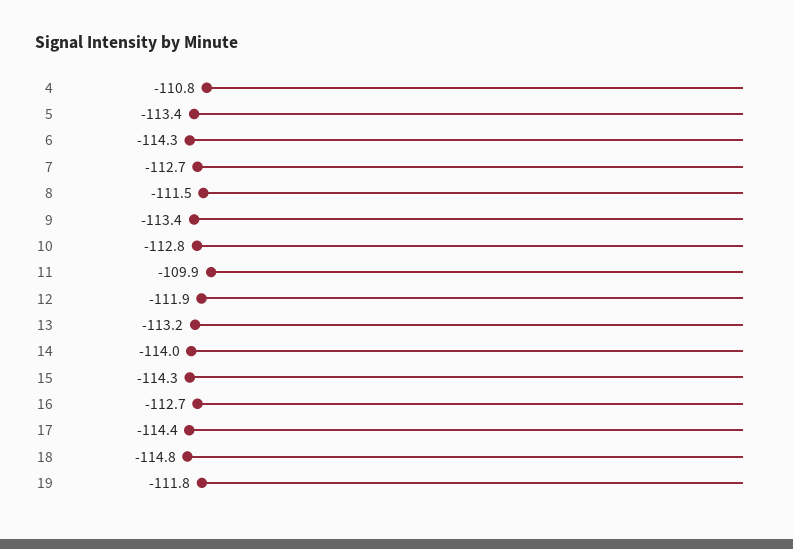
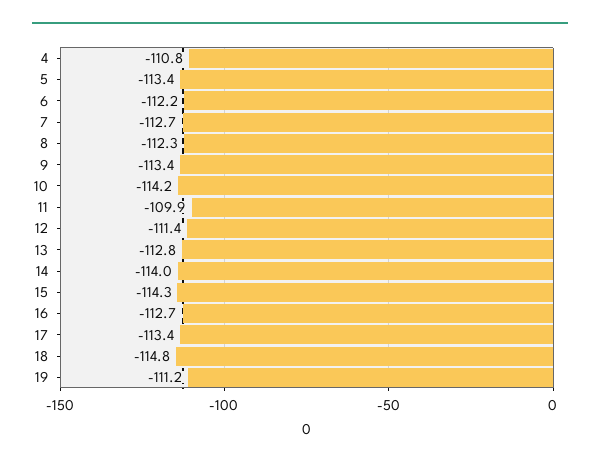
6: -114.3 -> -112.2
8: -111.5 -> -112.3
10: -112.8 -> -114.2
12: -111.9 -> -111.4
13: -113.2 -> -112.8
17: -114.4 -> -113.4
19: -111.8 -> -111.2

